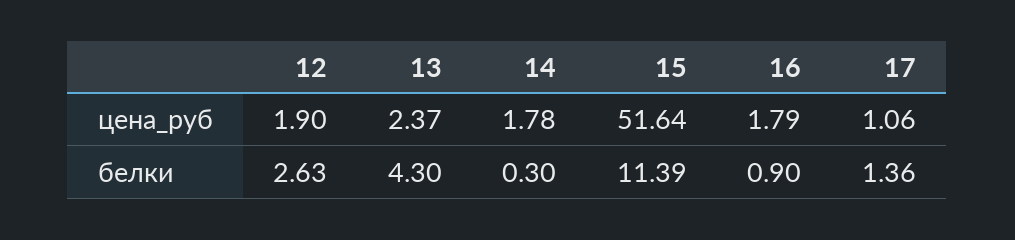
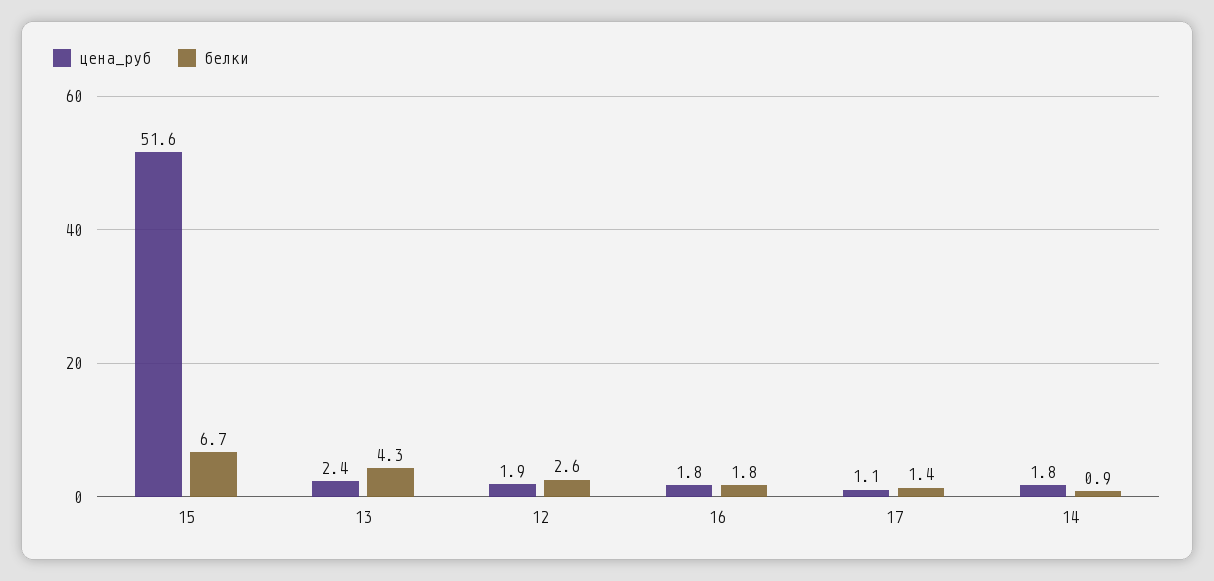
белки, 14: 0.3 -> 0.9
белки, 15: 11.39 -> 6.7
белки, 16: 0.9 -> 1.8

